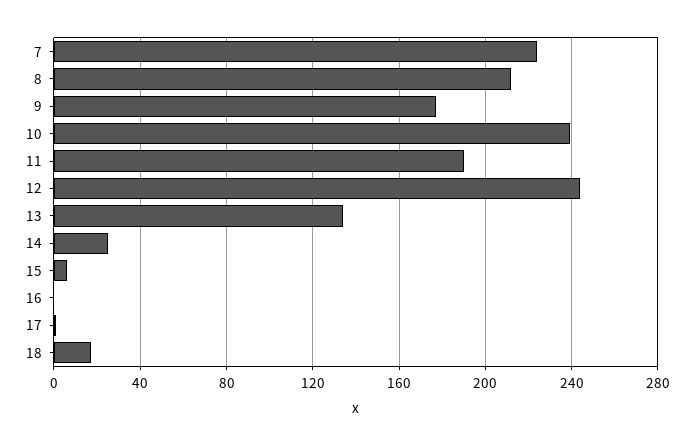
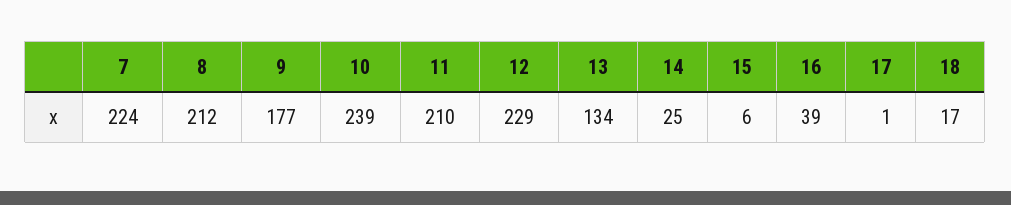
11: 190 -> 210
12: 245 -> 229
16: 0 -> 39

